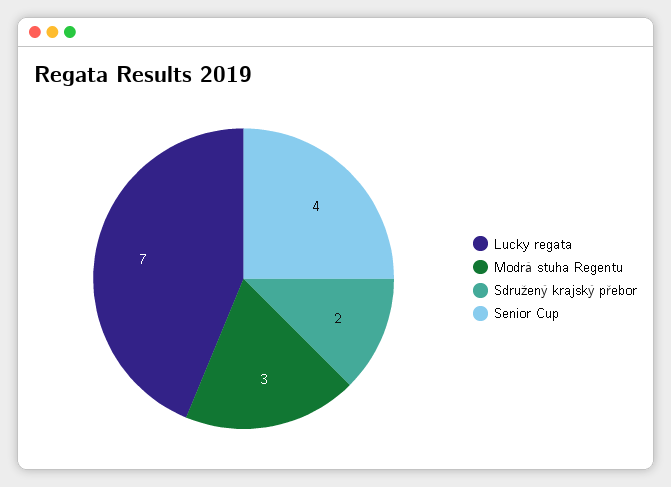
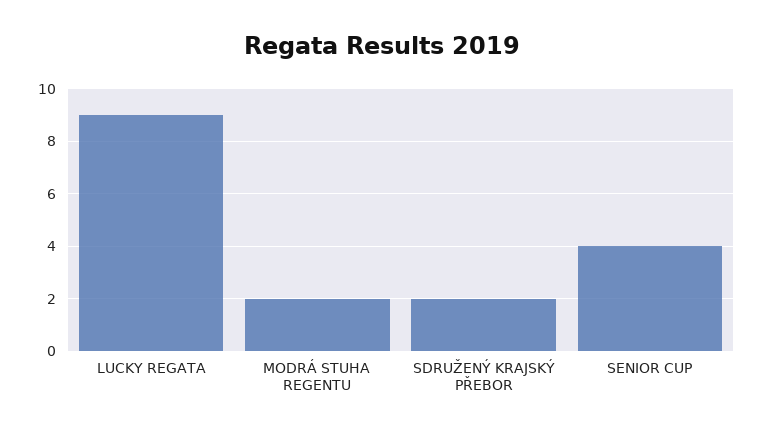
Lucky regata: 7 -> 9
Modrá stuha Regentu: 3 -> 2

